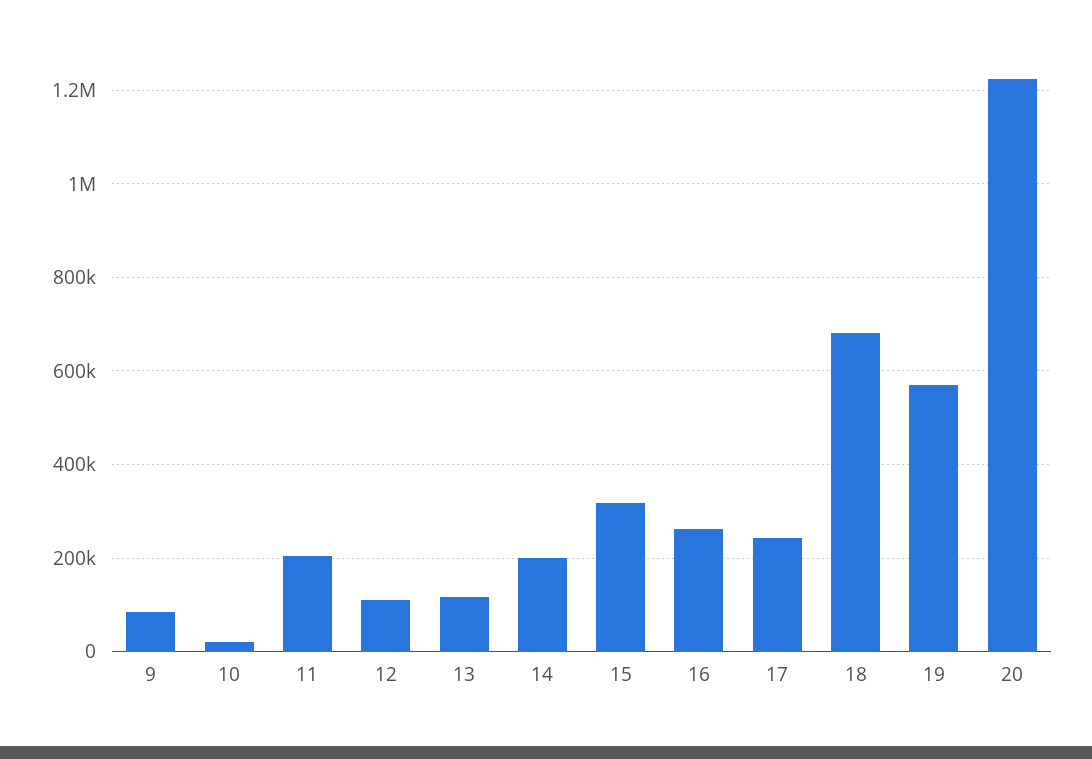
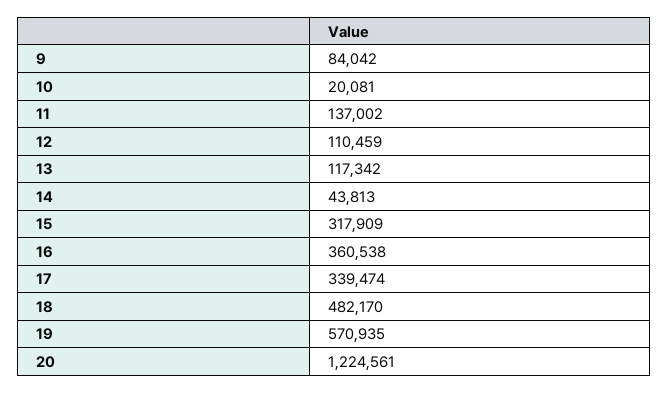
11: 200000 -> 137002
14: 200000 -> 43813
16: 260000 -> 360538
17: 240000 -> 339474
18: 680000 -> 482170

